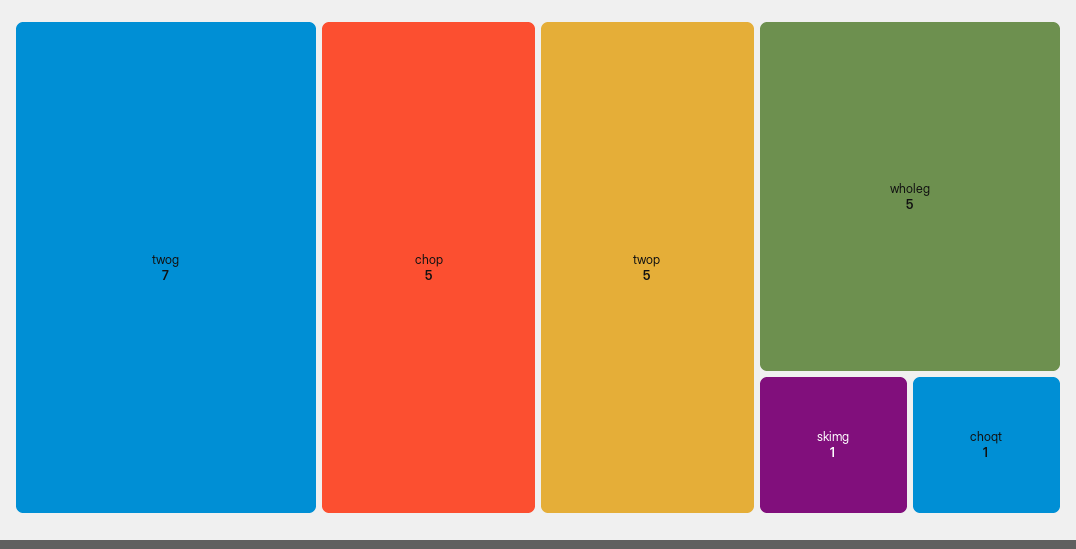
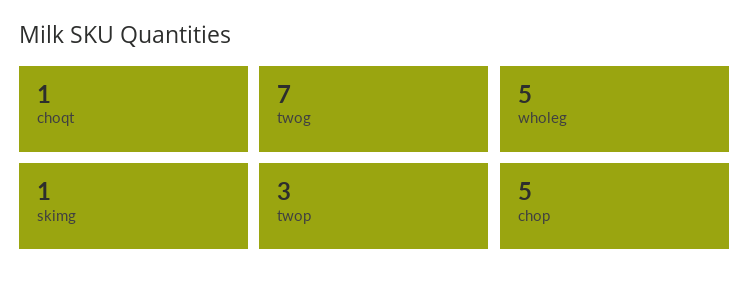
twop: 5 -> 3

